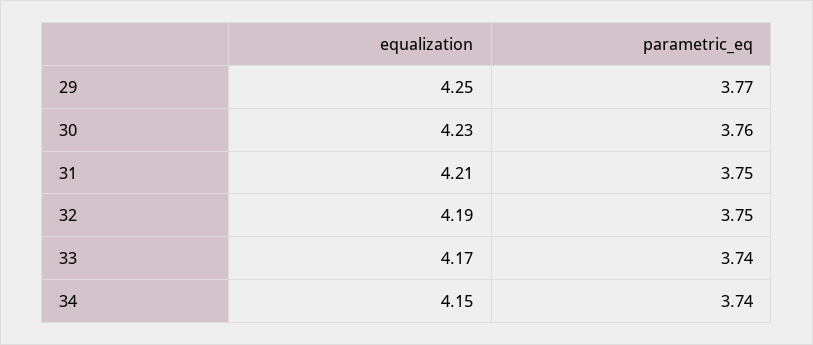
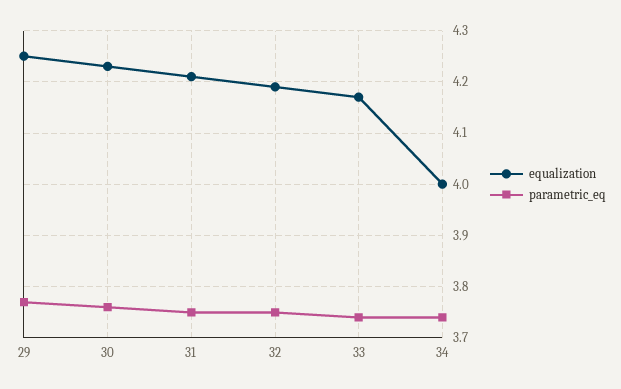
equalization, 34: 4.15 -> 4

